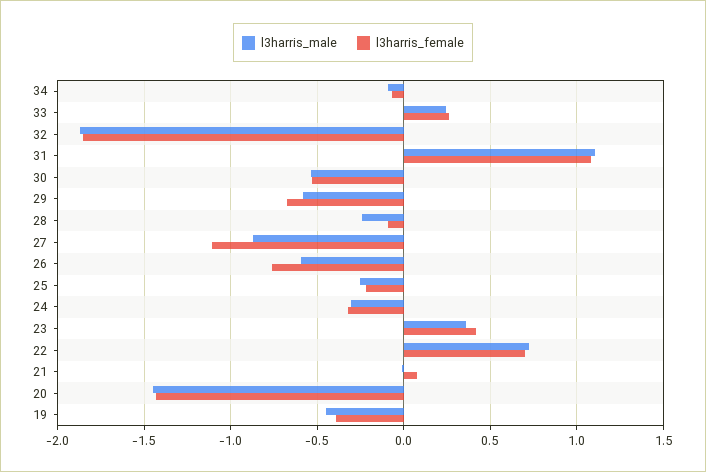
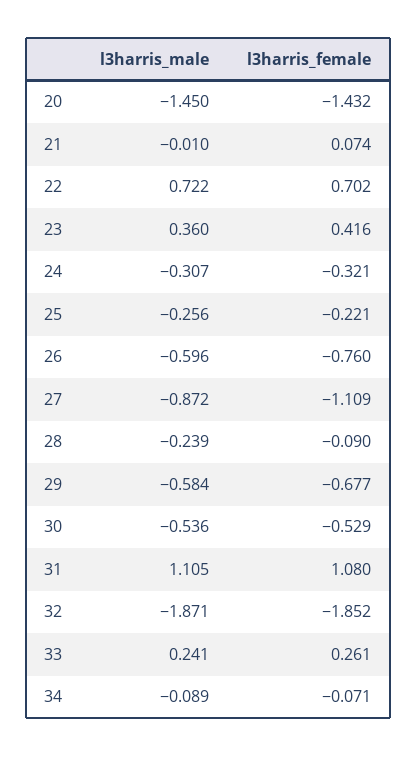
l3harris_male, 19: -0.45 -> none
l3harris_female, 19: -0.4 -> none

